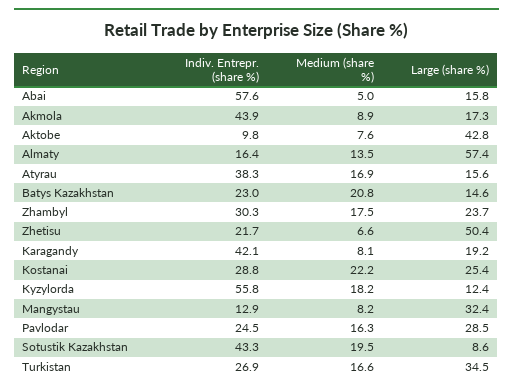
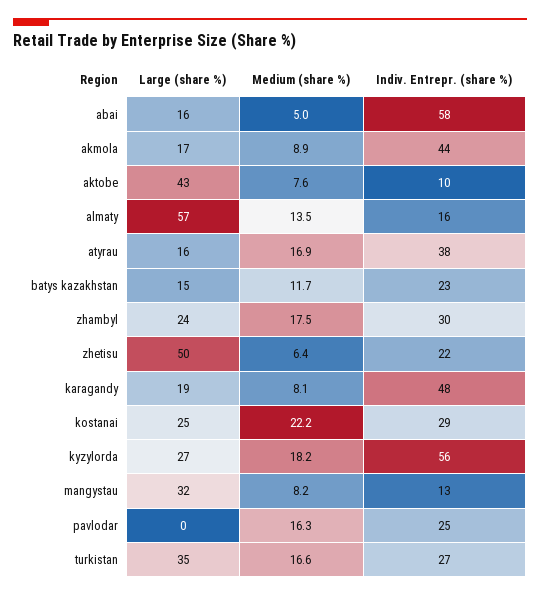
Medium (share %), Batys Kazakhstan: 20.8 -> 11.7
Medium (share %), Zhetisu: 6.6 -> 6.4
Indiv. Entrepr. (share %), Karagandy: 42.1 -> 48
Large (share %), Kyzylorda: 12.4 -> 27
Large (share %), Pavlodar: 28.5 -> 0
Indiv. Entrepr. (share %), Sotustik Kazakhstan: 43.3 -> none
Medium (share %), Sotustik Kazakhstan: 19.5 -> none
Large (share %), Sotustik Kazakhstan: 8.6 -> none

